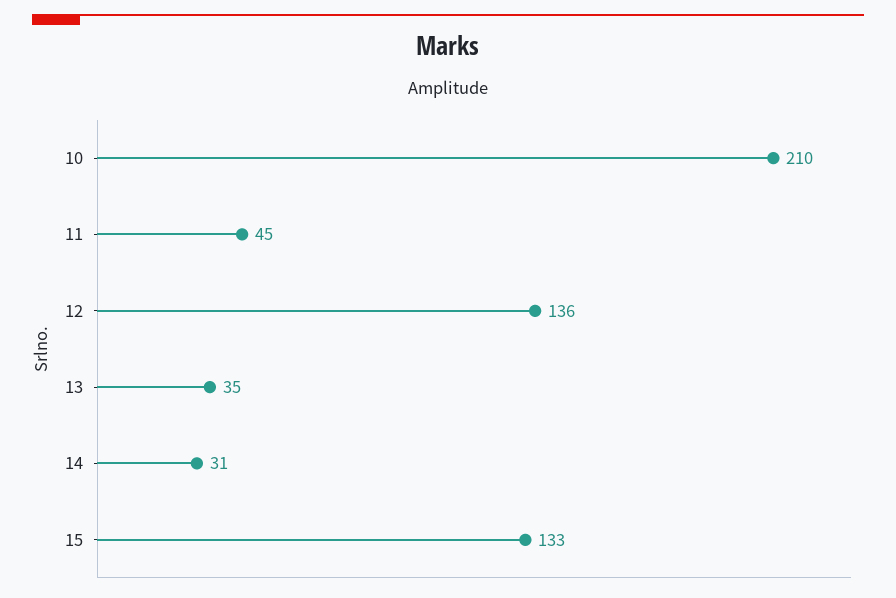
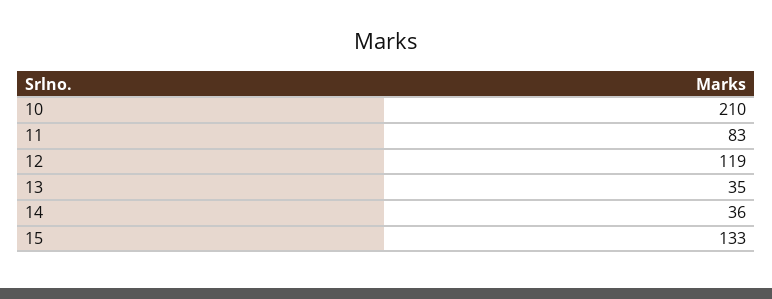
11: 45 -> 83
12: 136 -> 119
14: 31 -> 36

